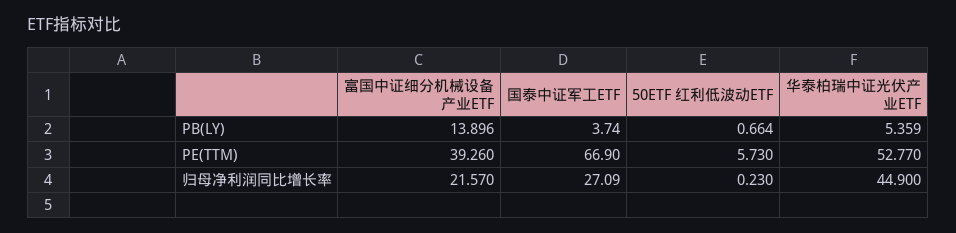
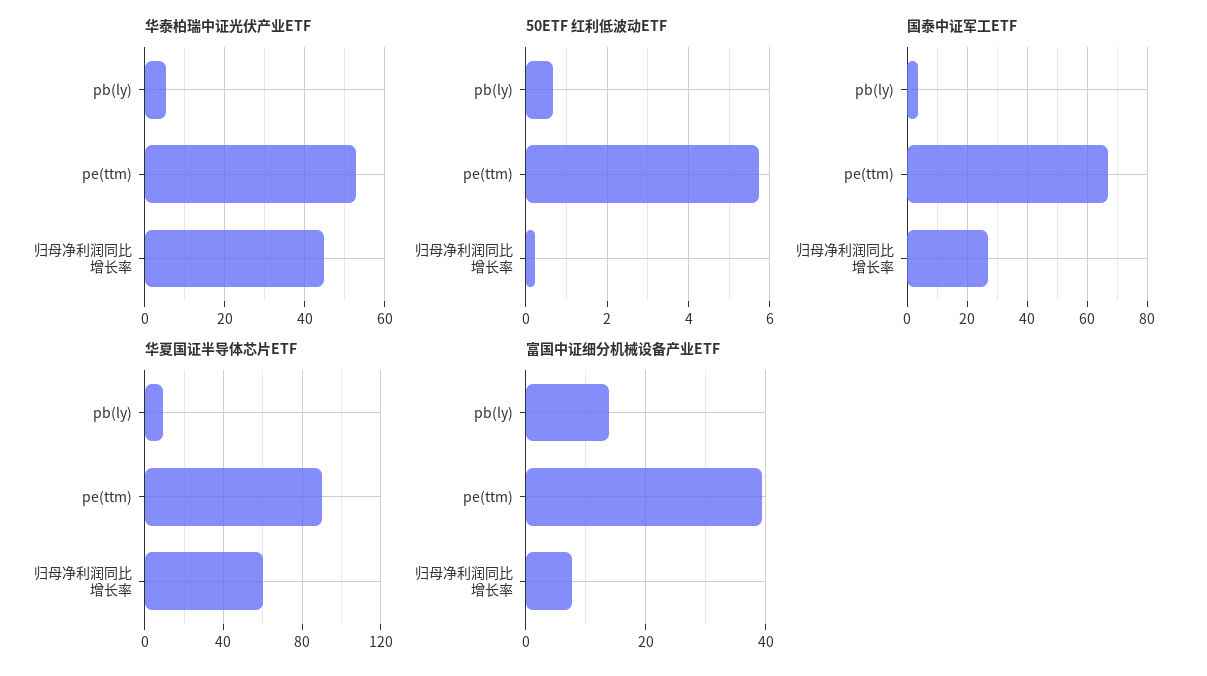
富国中证细分机械设备产业ETF, 归母净利润同比增长率: 21.57 -> 8
华夏国证半导体芯片ETF, PB(LY): none -> 10
华夏国证半导体芯片ETF, PE(TTM): none -> 90
华夏国证半导体芯片ETF, 归母净利润同比增长率: none -> 60

